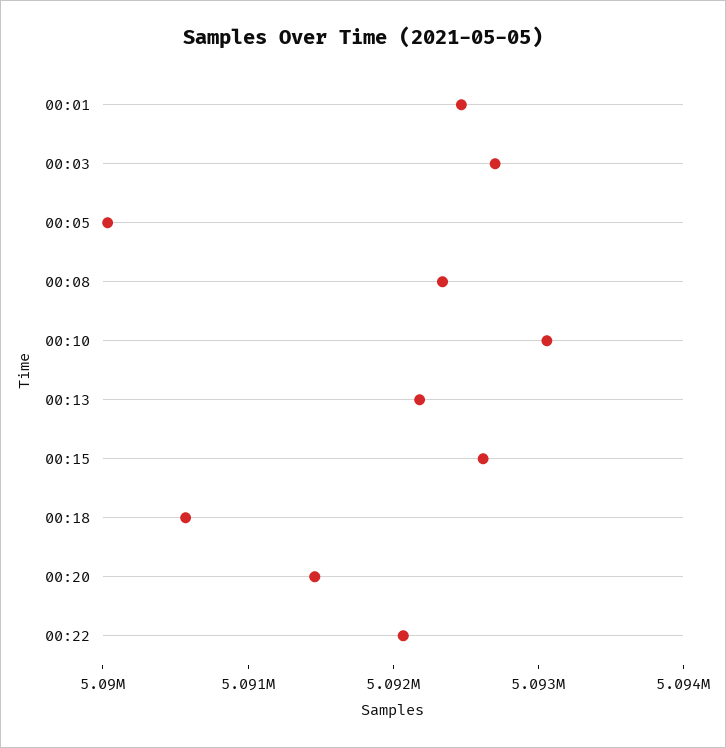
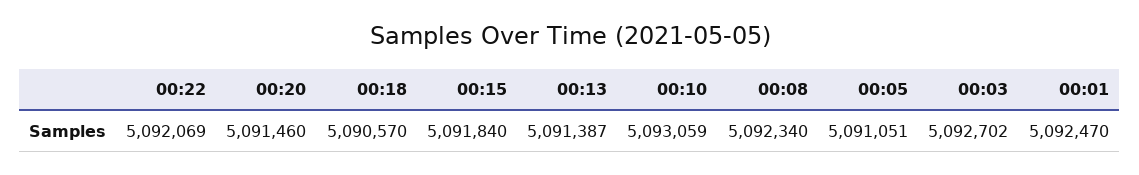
00:05: 5090000 -> 5091051
00:13: 5092200 -> 5091387
00:15: 5092600 -> 5091840

